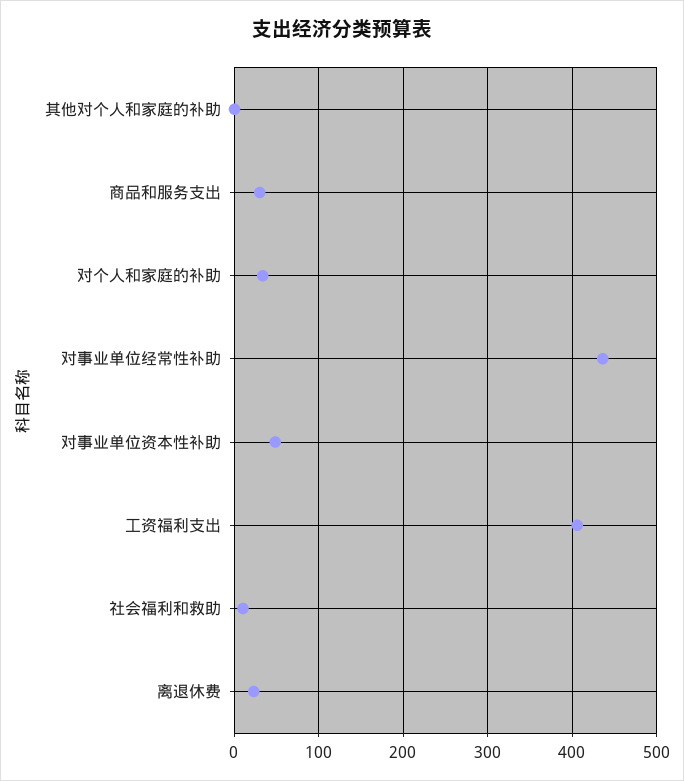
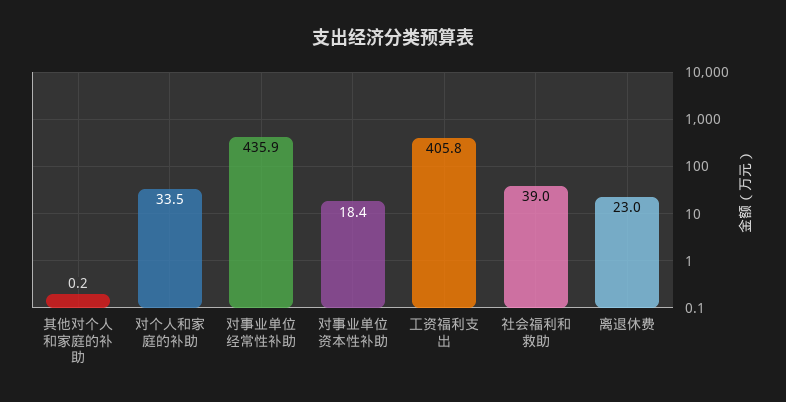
商品和服务支出: 30 -> none
对事业单位资本性补助: 50 -> 18.4
社会福利和救助: 10 -> 39

